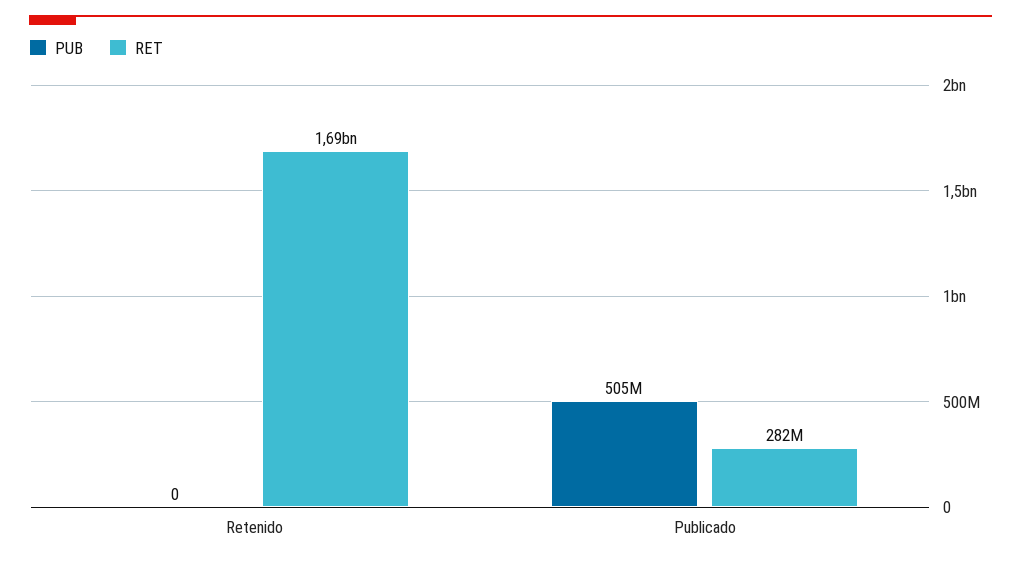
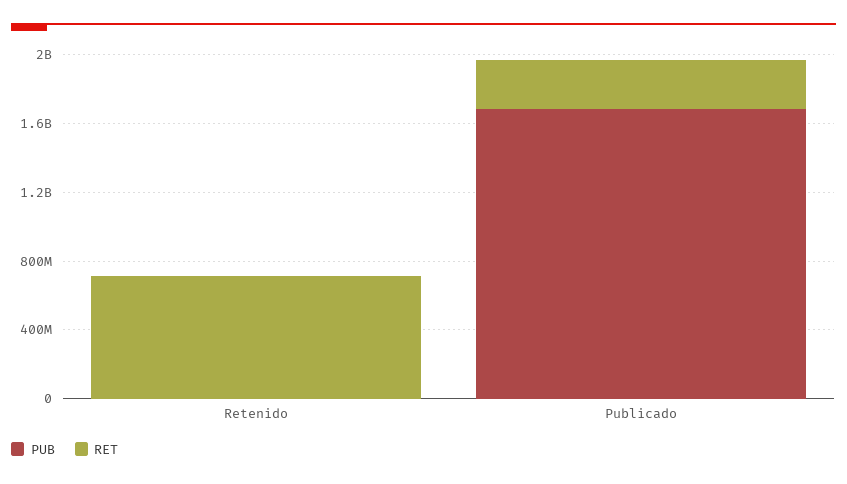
RET, Retenido: 1690000000 -> 700000000
PUB, Publicado: 505000000 -> 1700000000

